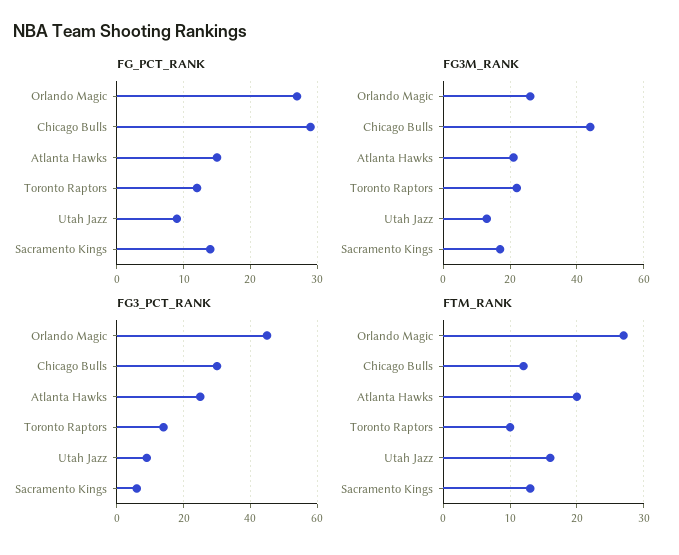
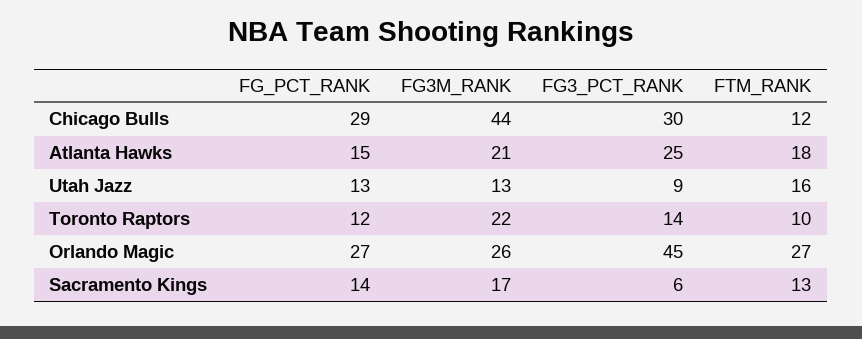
FG_PCT_RANK, Utah Jazz: 9 -> 13
FTM_RANK, Atlanta Hawks: 20 -> 18

